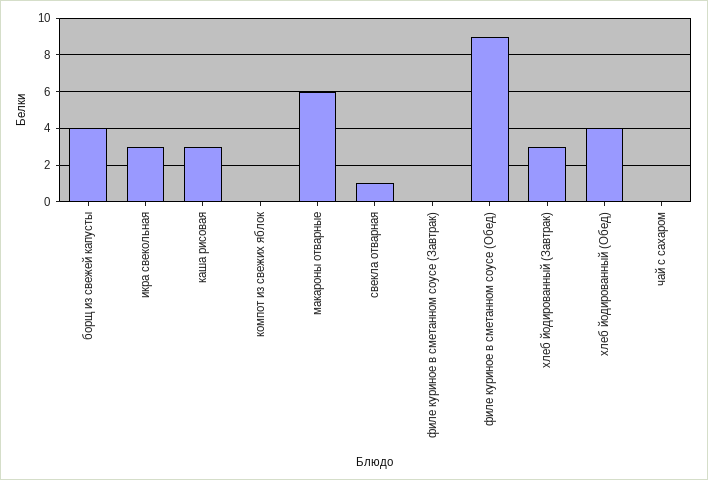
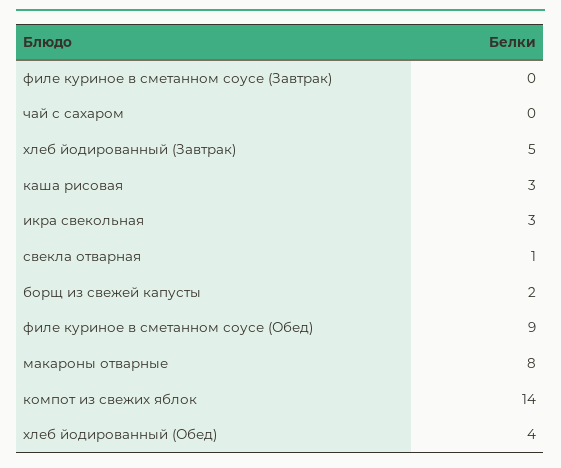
борщ из свежей капусты: 4 -> 2
компот из свежих яблок: 0 -> 14
макароны отварные: 6 -> 8
хлеб йодированный (Завтрак): 3 -> 5

